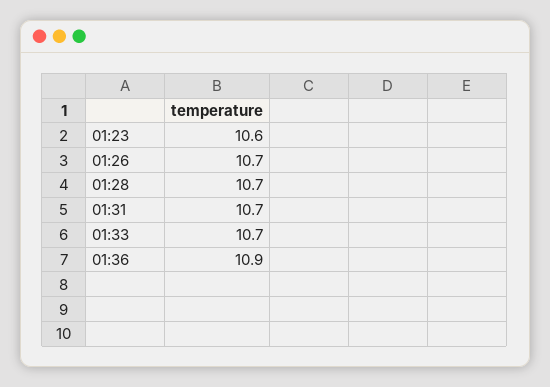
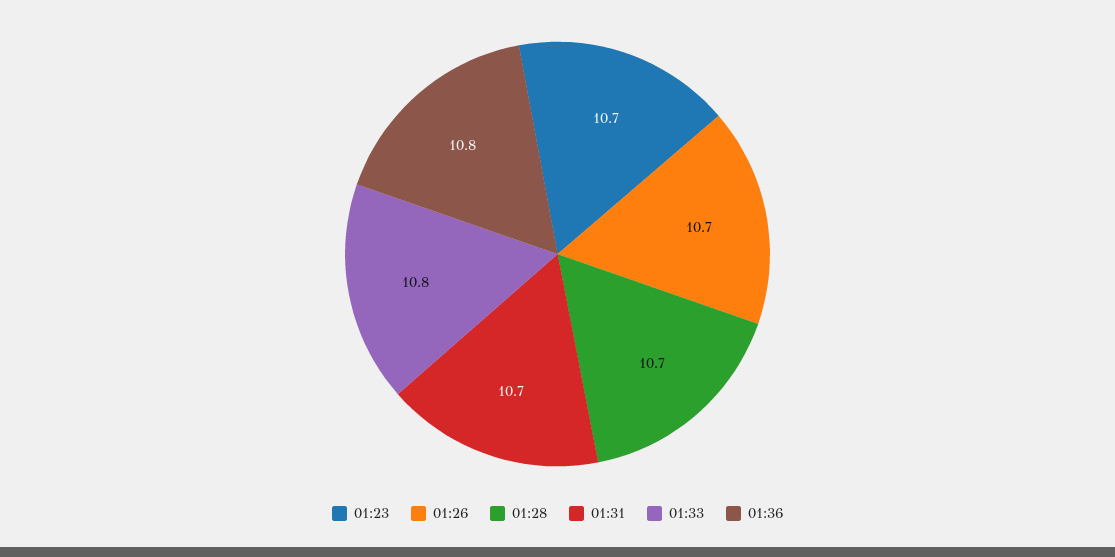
01:23: 10.6 -> 10.7
01:33: 10.7 -> 10.8
01:36: 10.9 -> 10.8

